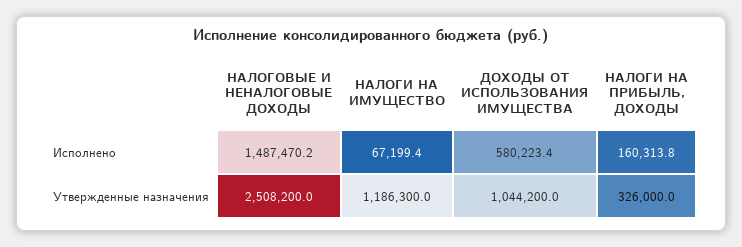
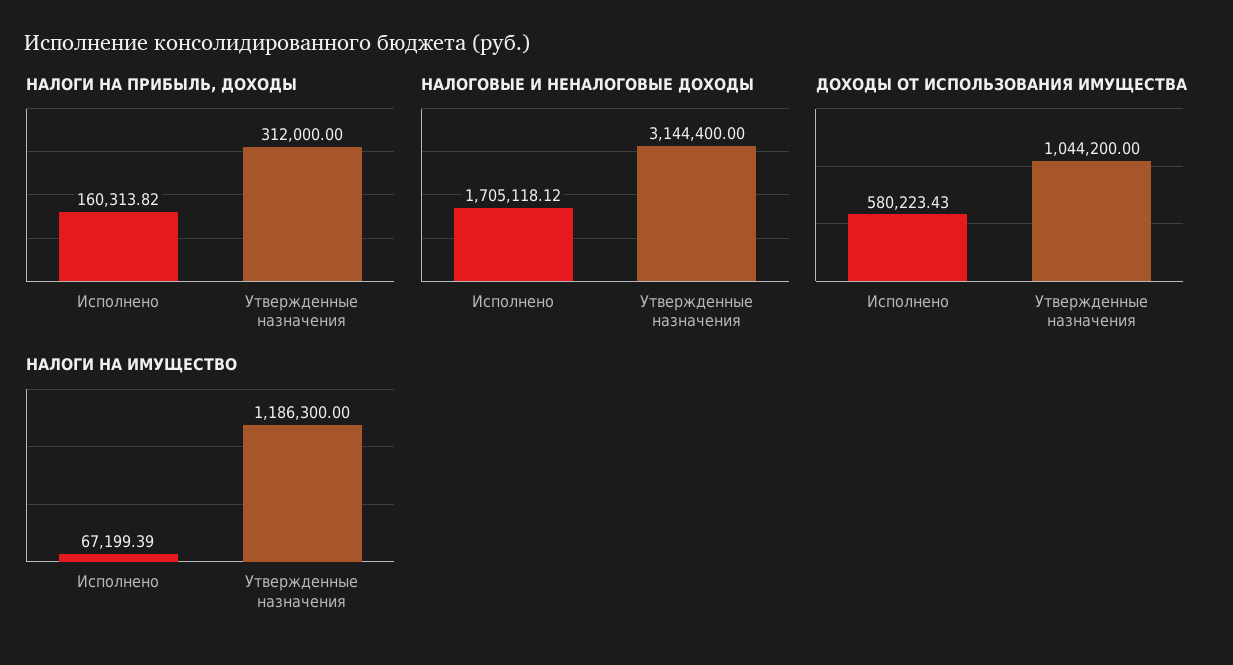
НАЛОГОВЫЕ И НЕНАЛОГОВЫЕ ДОХОДЫ, Исполнено: 1487470.2 -> 1705118.12
НАЛОГОВЫЕ И НЕНАЛОГОВЫЕ ДОХОДЫ, Утвержденные назначения: 2508200 -> 3144400
НАЛОГИ НА ПРИБЫЛЬ, ДОХОДЫ, Утвержденные назначения: 326000 -> 312000

